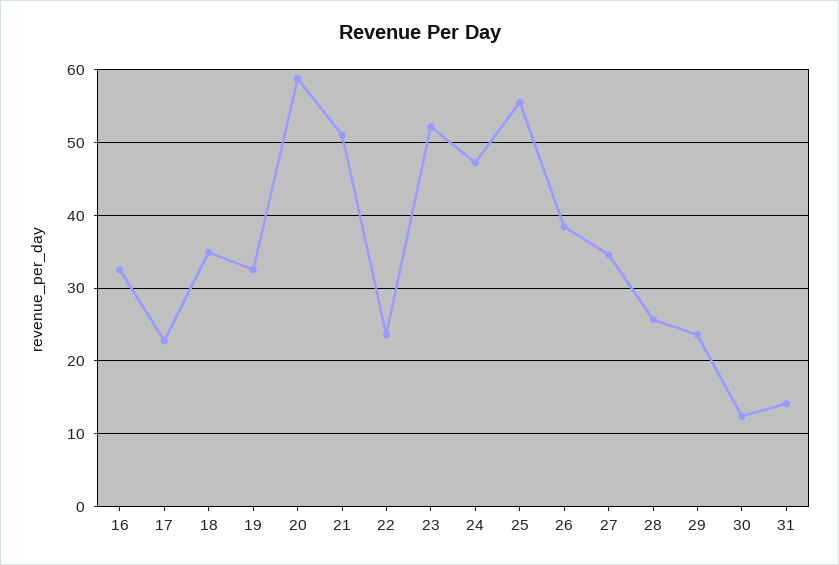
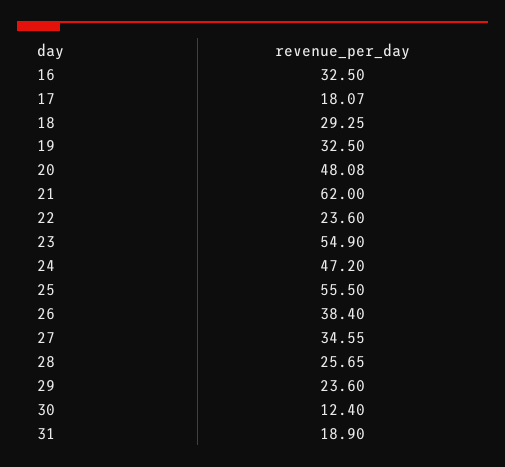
17: 23 -> 18.07
18: 35 -> 29.25
20: 59 -> 48.08
21: 51 -> 62
23: 52 -> 54.9
31: 14 -> 18.9

